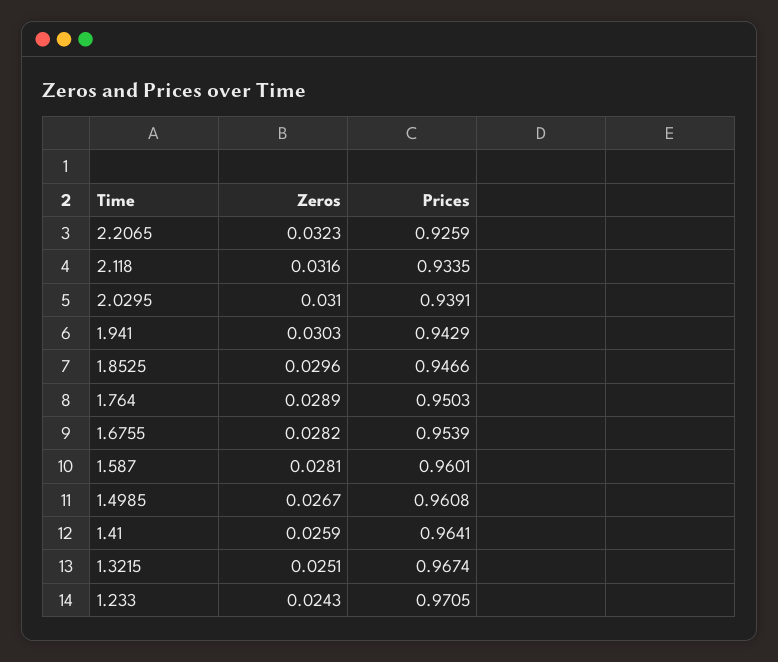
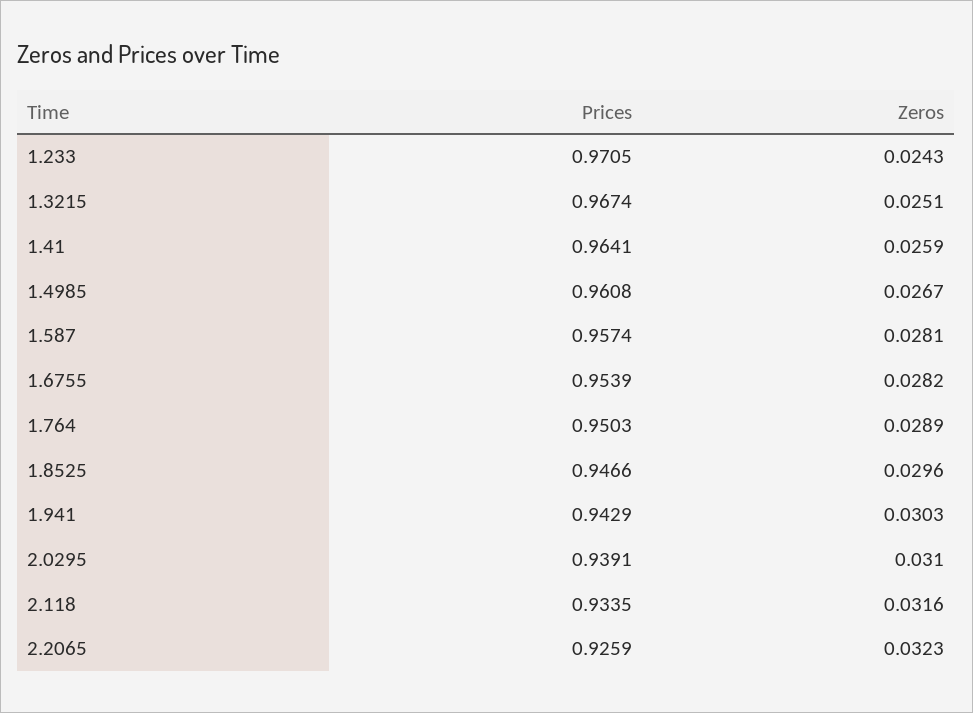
Prices, 1.587: 0.9601 -> 0.9574

